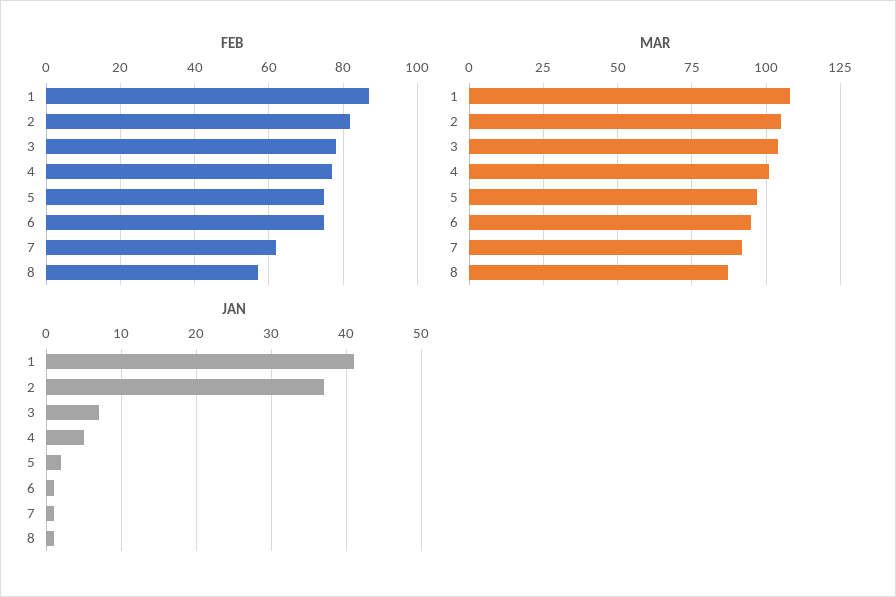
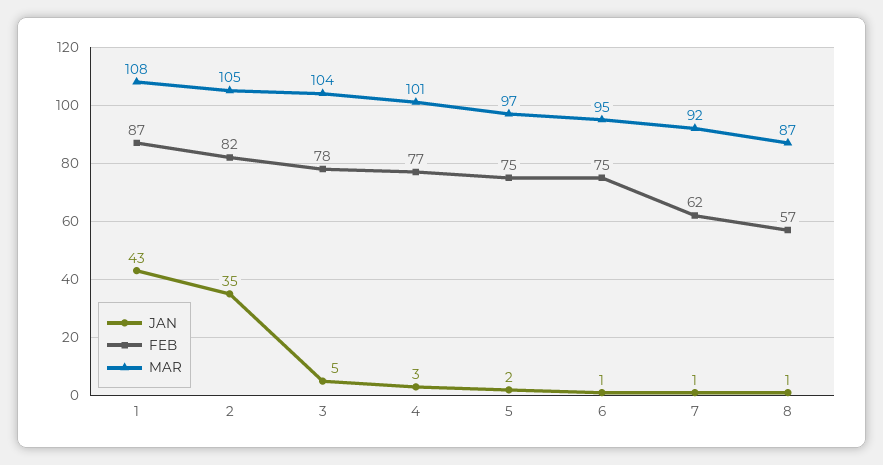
JAN, 1: 41 -> 43
JAN, 2: 37 -> 35
JAN, 3: 7 -> 5
JAN, 4: 5 -> 3

